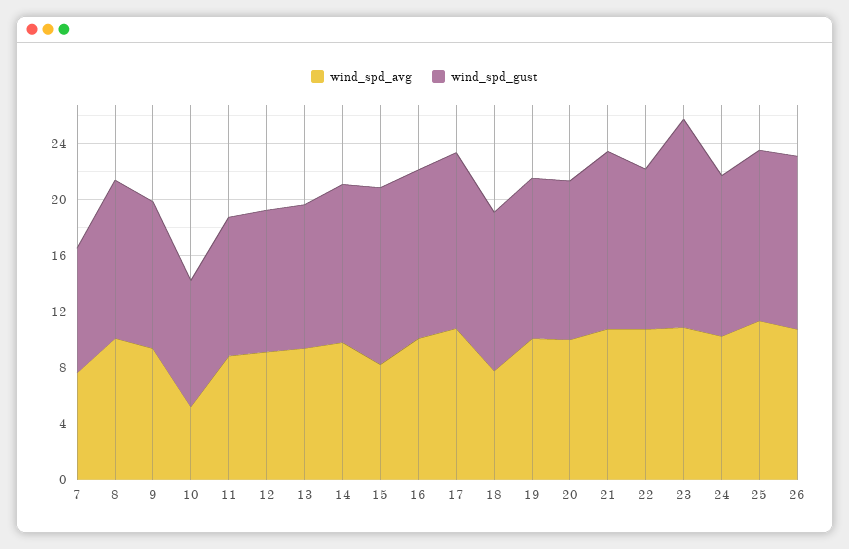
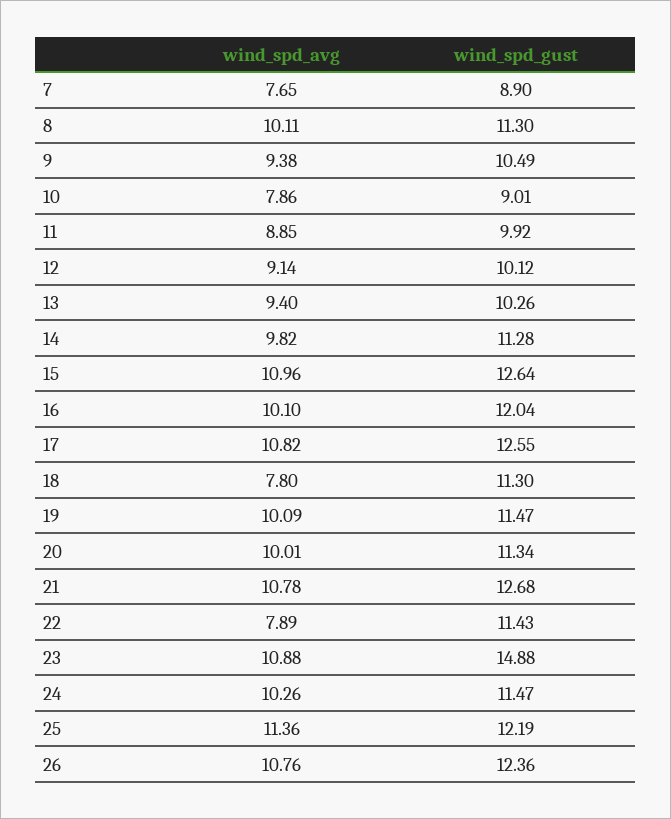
wind_spd_avg, 10: 5 -> 7.86
wind_spd_avg, 15: 8 -> 10.96
wind_spd_avg, 22: 11 -> 7.89

